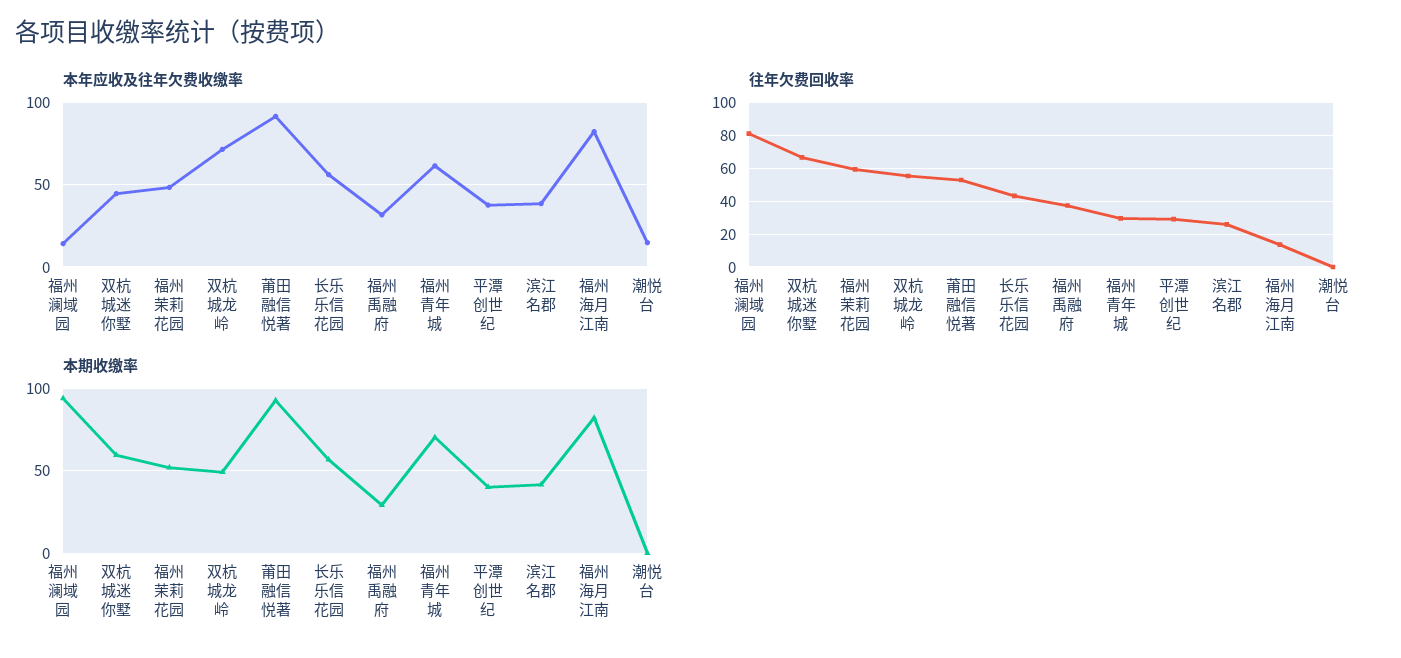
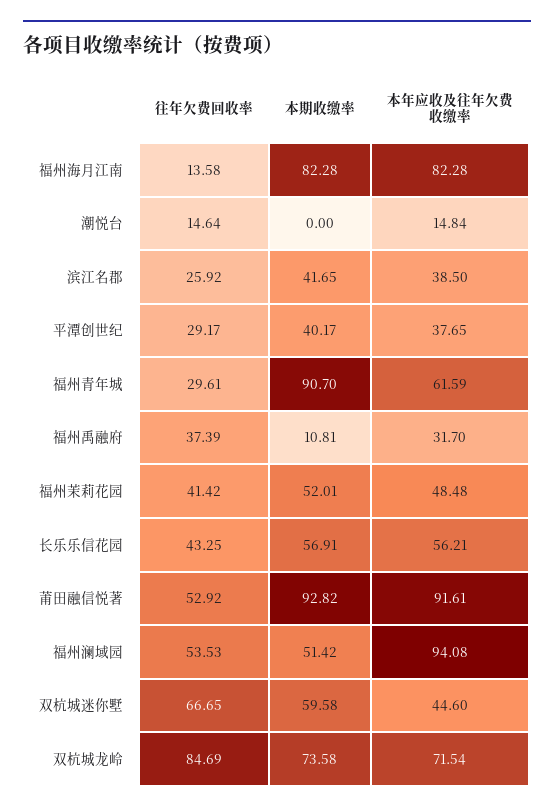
本年应收及往年欠费收缴率, 福州澜域园: 15 -> 94.08
往年欠费回收率, 福州澜域园: 80 -> 53.53
往年欠费回收率, 福州茉莉花园: 60 -> 41.42
往年欠费回收率, 双杭城龙岭: 55 -> 84.69
往年欠费回收率, 潮悦台: 0 -> 14.64
本期收缴率, 福州澜域园: 95 -> 51.42
本期收缴率, 双杭城龙岭: 50 -> 73.58
本期收缴率, 福州禹融府: 30 -> 10.81
本期收缴率, 福州青年城: 70 -> 90.7

